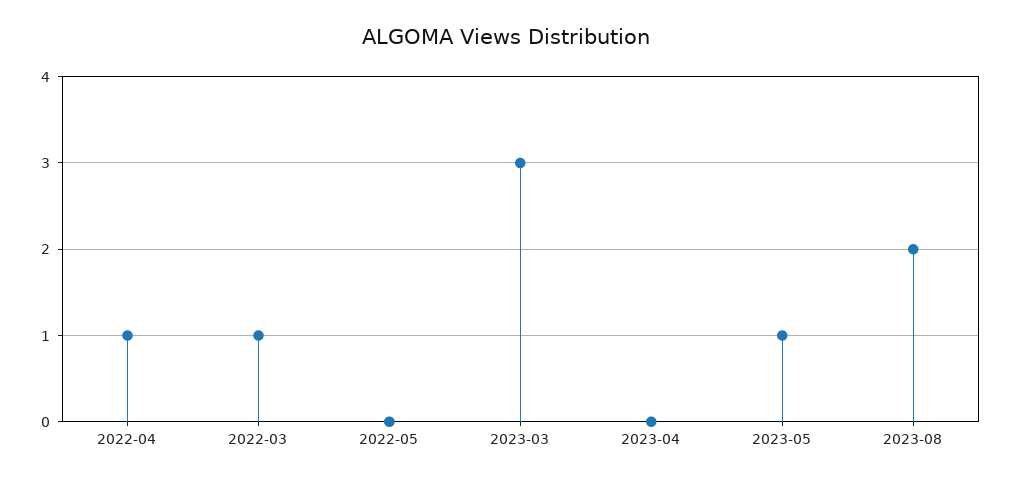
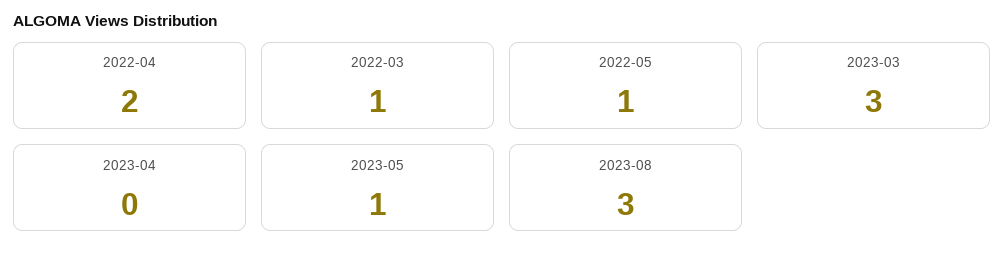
2022-04: 1 -> 2
2022-05: 0 -> 1
2023-08: 2 -> 3

